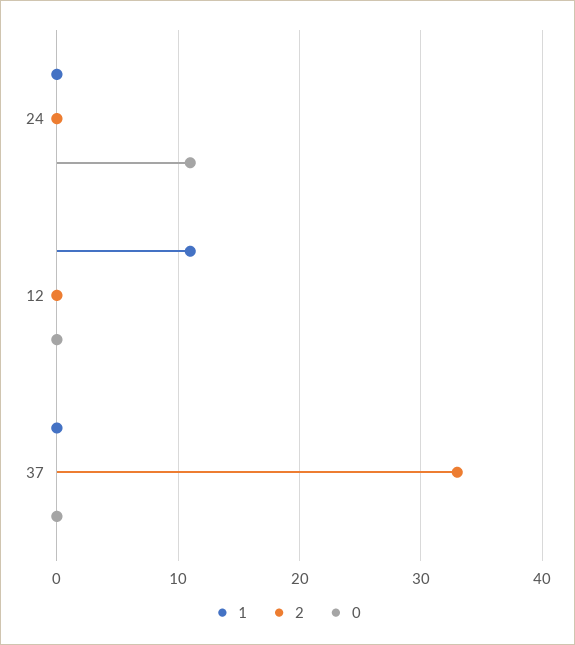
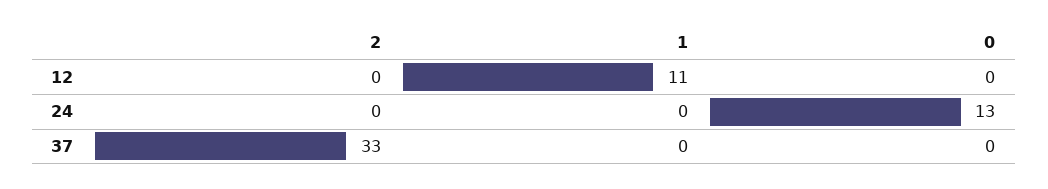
0, 24: 11 -> 13

